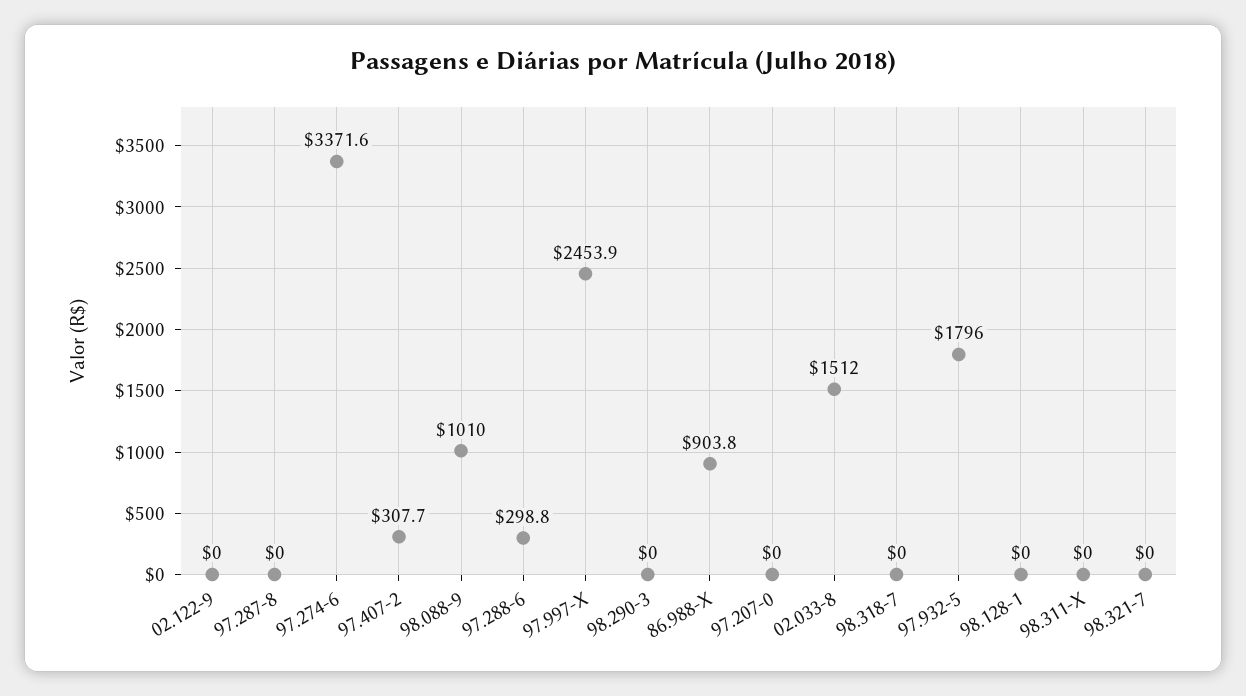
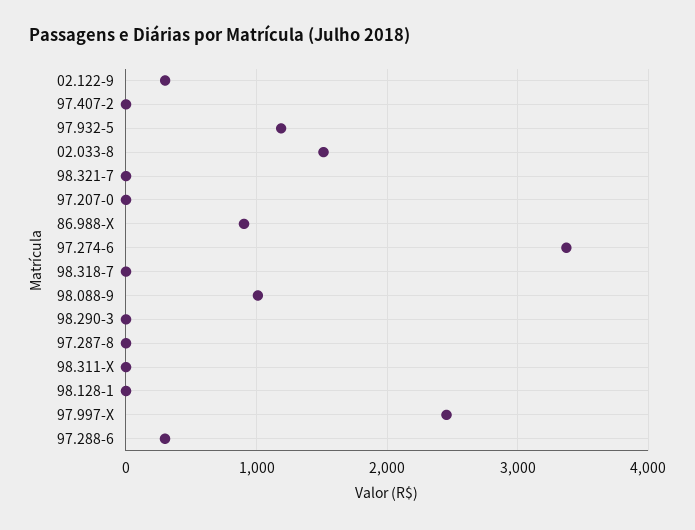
02.122-9: 0 -> 300
97.407-2: 307.7 -> 0
97.932-5: 1796 -> 1200

